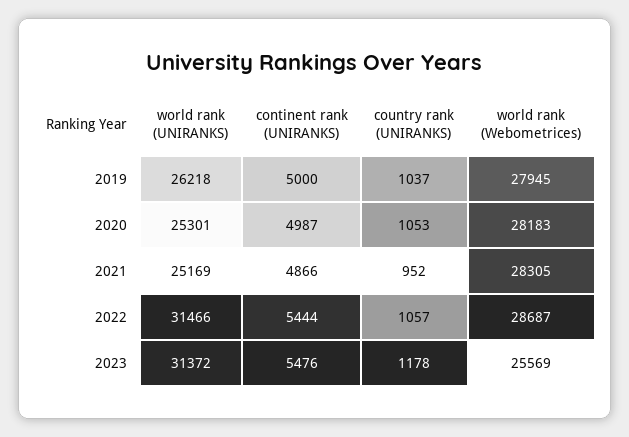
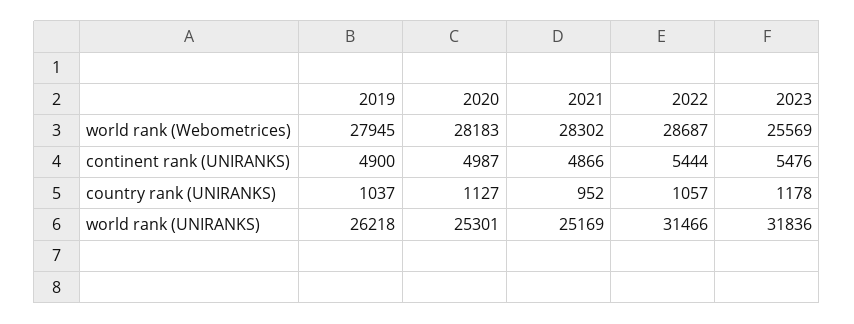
continent rank (UNIRANKS), 2019: 5000 -> 4900
country rank (UNIRANKS), 2020: 1053 -> 1127
world rank (Webometrices), 2021: 28305 -> 28302
world rank (UNIRANKS), 2023: 31372 -> 31836

